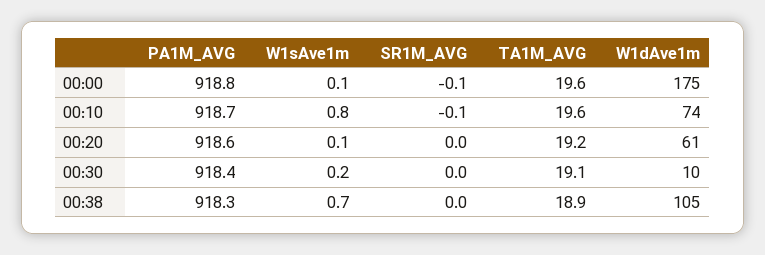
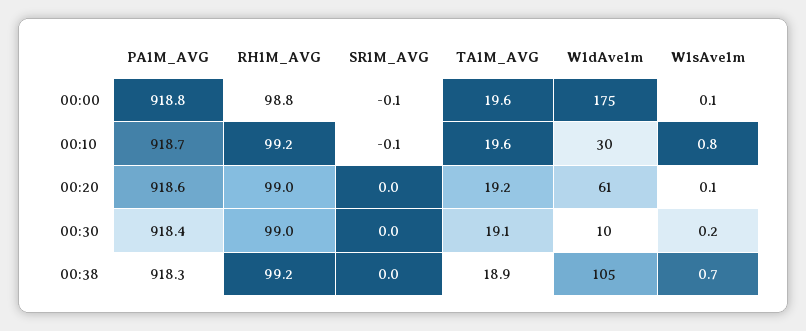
W1dAve1m, 00:10: 74 -> 30
RH1M_AVG, 00:00: none -> 98.8
RH1M_AVG, 00:10: none -> 99.2
RH1M_AVG, 00:20: none -> 99
RH1M_AVG, 00:30: none -> 99
RH1M_AVG, 00:38: none -> 99.2

